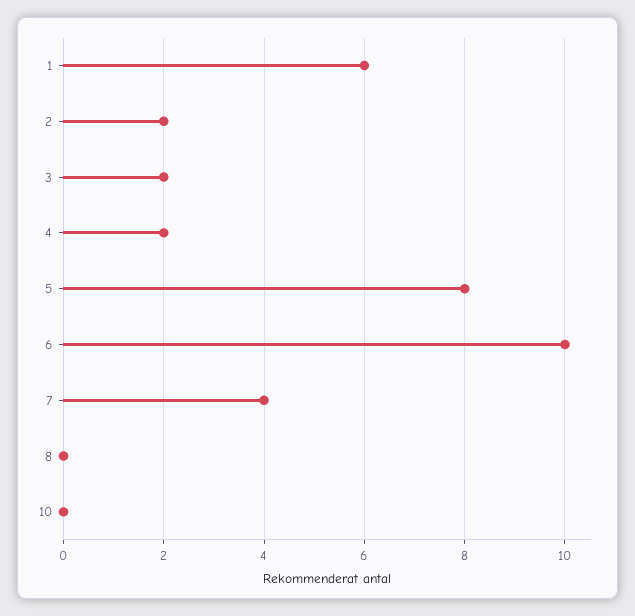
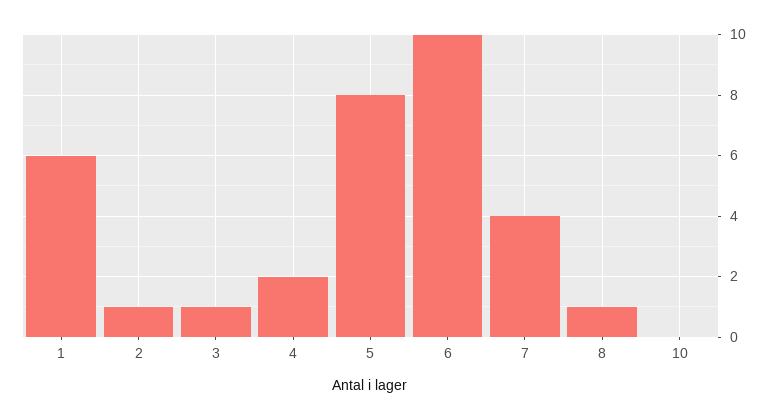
2: 2 -> 1
3: 2 -> 1
8: 0 -> 1

